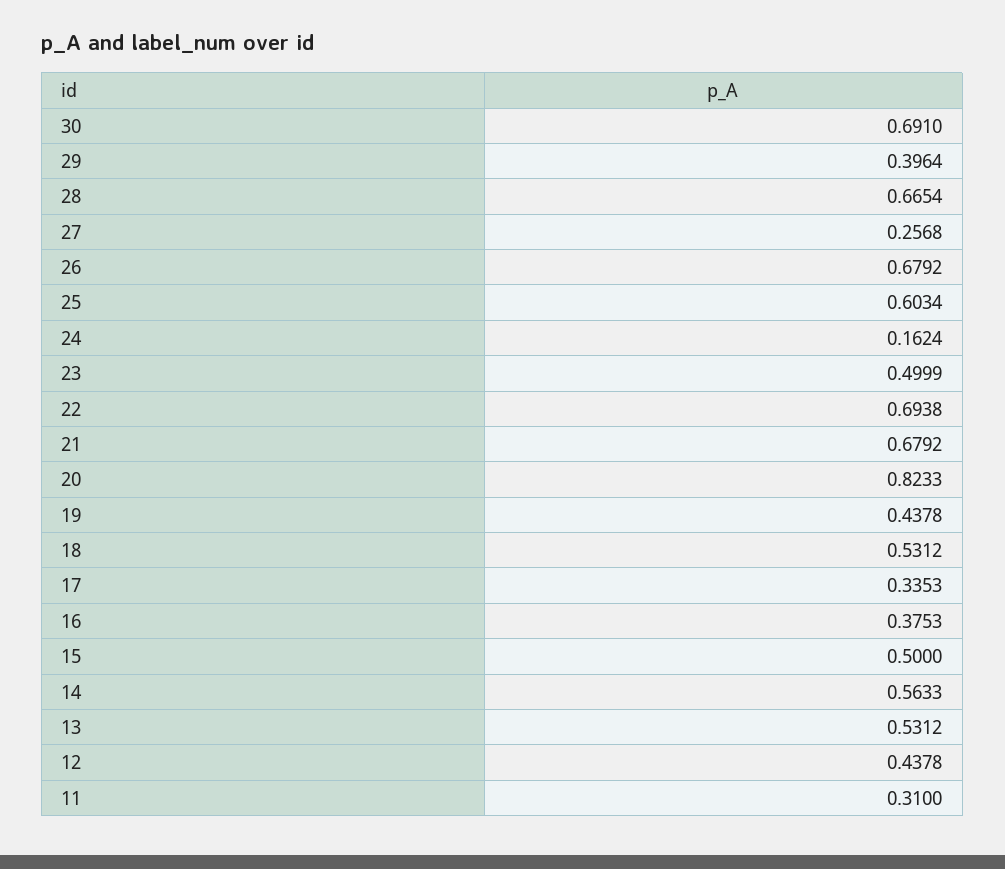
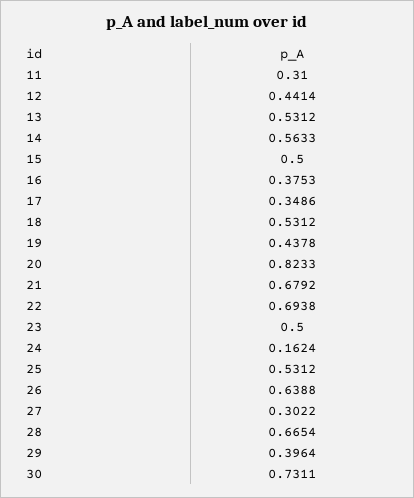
30: 0.691 -> 0.7311
27: 0.2568 -> 0.3022
26: 0.6792 -> 0.6388
25: 0.6034 -> 0.5312
23: 0.4999 -> 0.5
17: 0.3353 -> 0.3486
12: 0.4378 -> 0.4414

